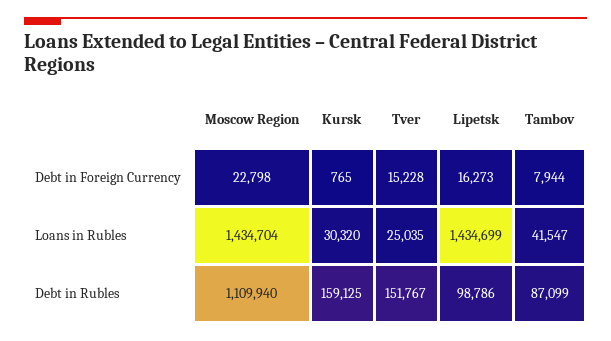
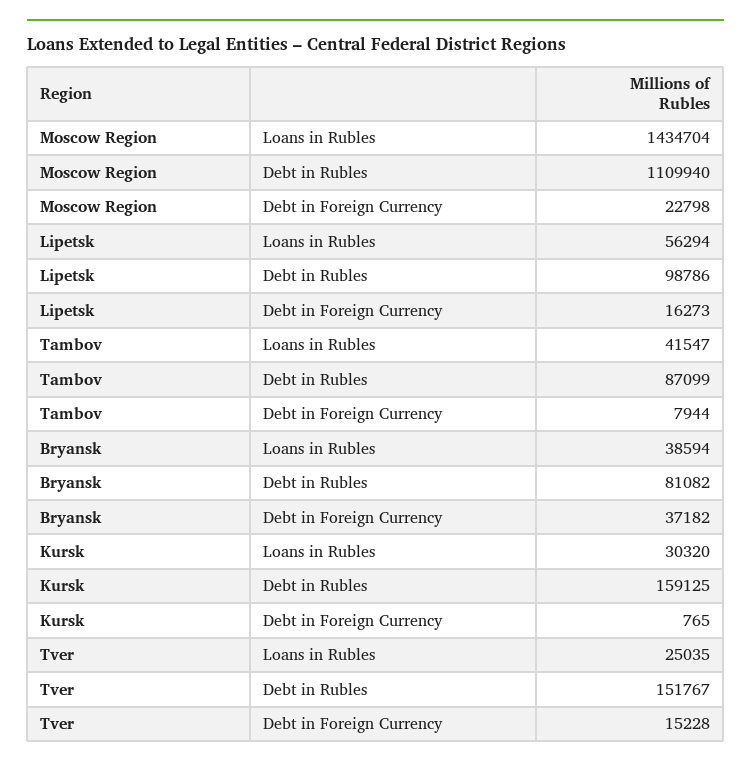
Lipetsk, Loans in Rubles: 1434699 -> 56294
Bryansk, Loans in Rubles: none -> 38594
Bryansk, Debt in Rubles: none -> 81082
Bryansk, Debt in Foreign Currency: none -> 37182

